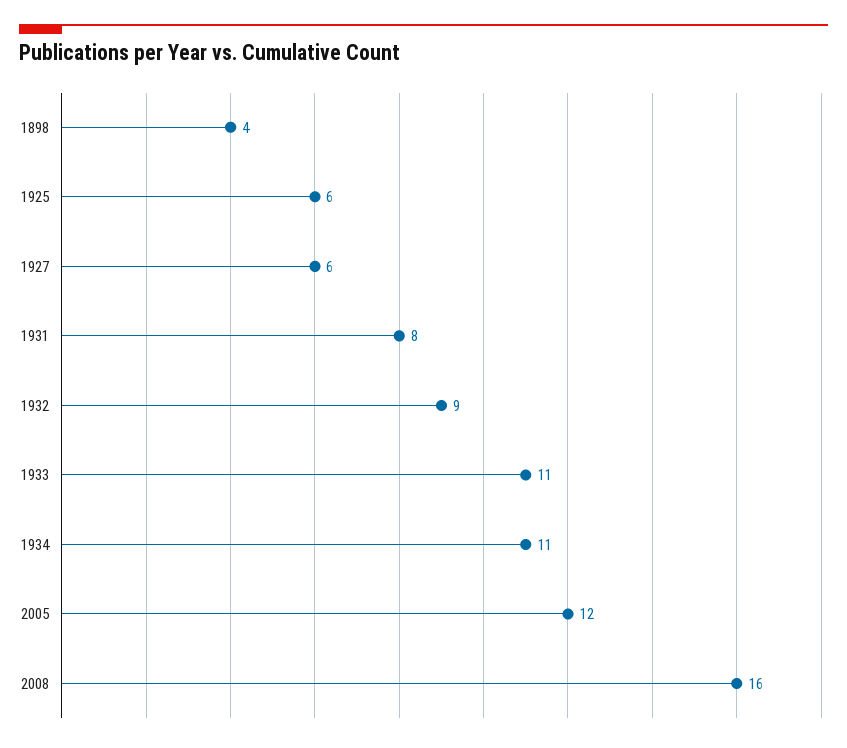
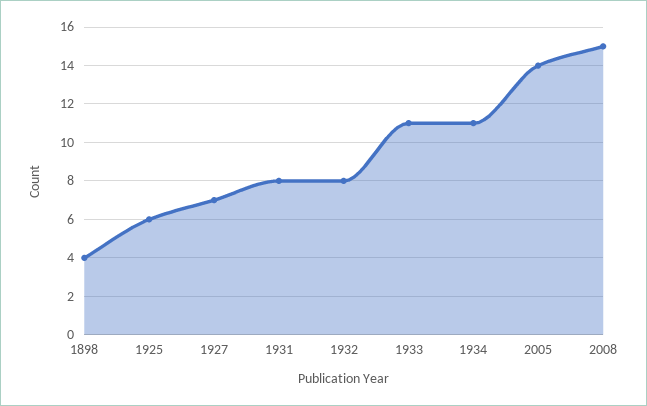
1927: 6 -> 7
1932: 9 -> 8
2005: 12 -> 14
2008: 16 -> 15

